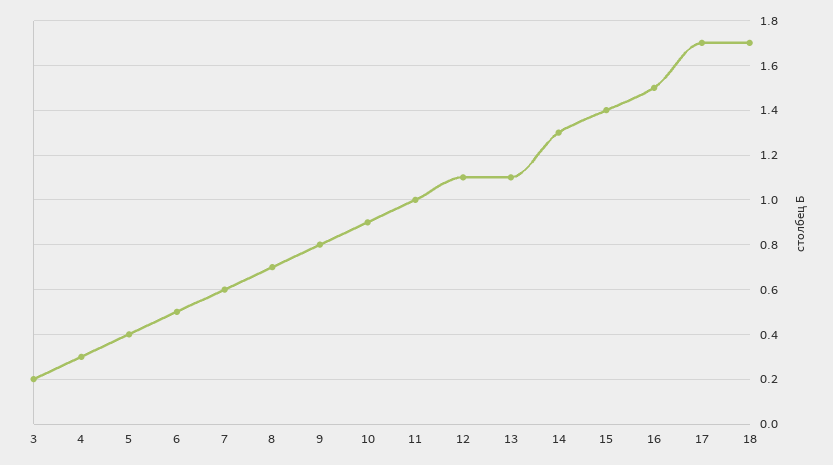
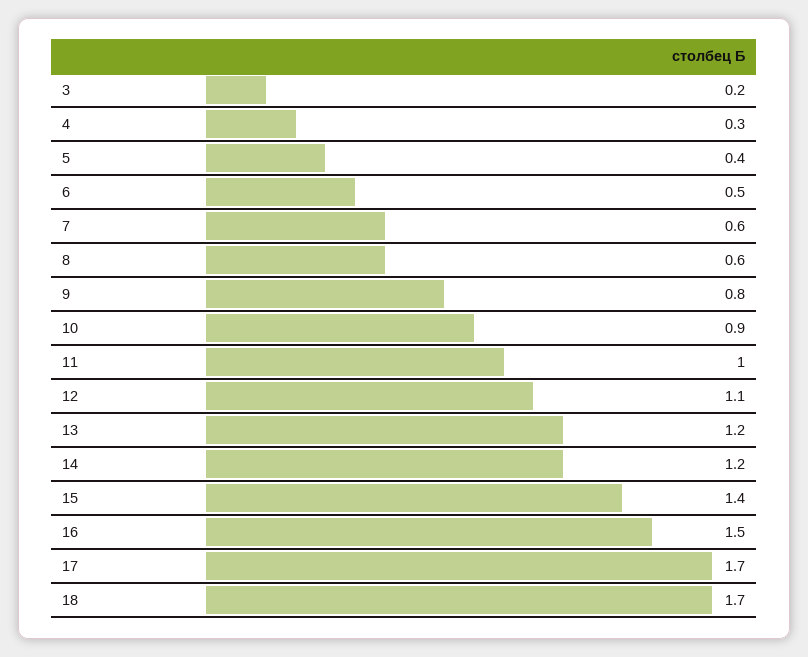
8: 0.7 -> 0.6
13: 1.1 -> 1.2
14: 1.3 -> 1.2

